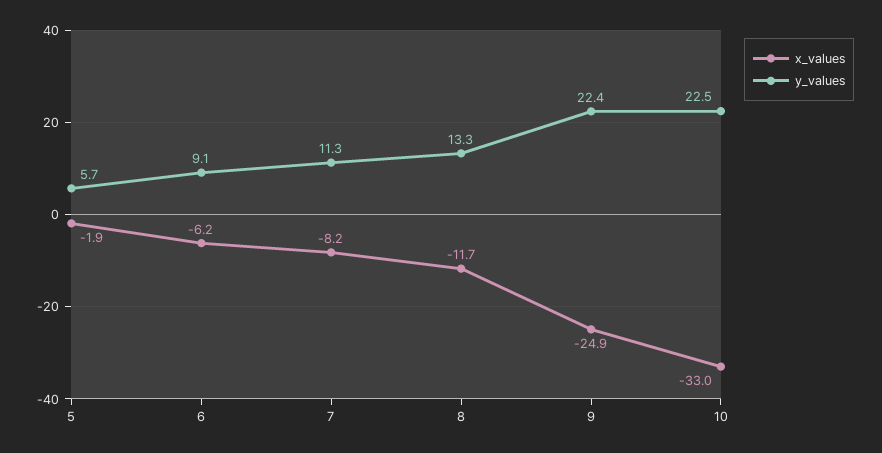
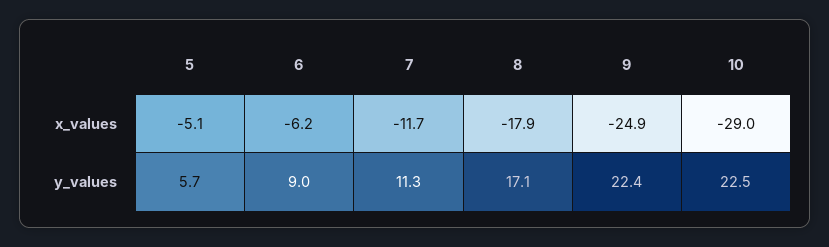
x_values, 5: -1.9 -> -5.1
y_values, 6: 9.1 -> 9
x_values, 7: -8.2 -> -11.7
x_values, 8: -11.7 -> -17.9
y_values, 8: 13.3 -> 17.1
x_values, 10: -33 -> -29

